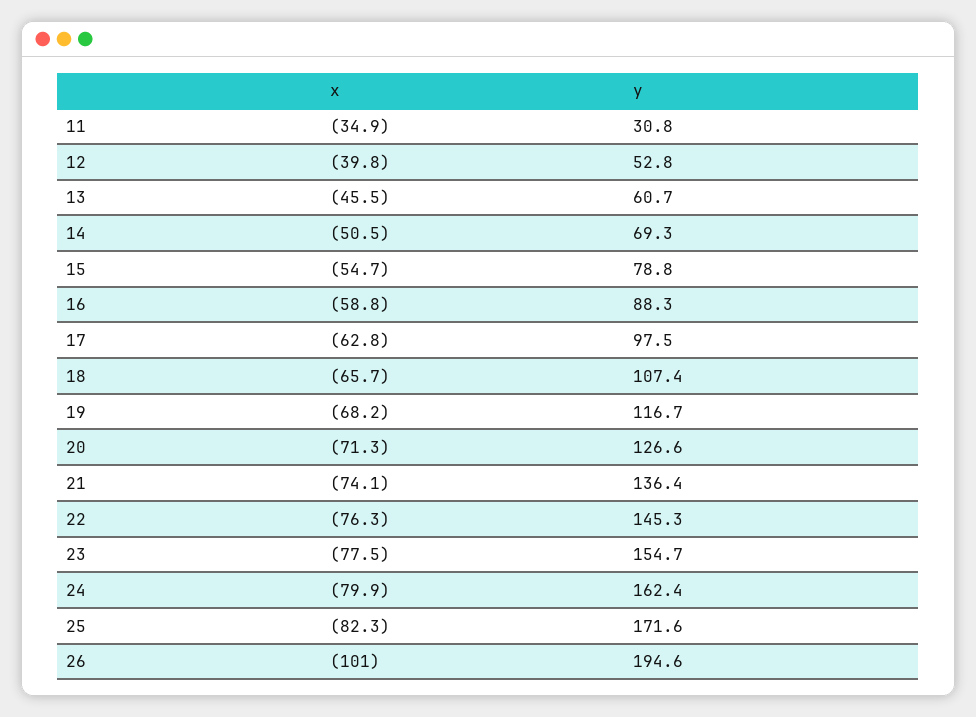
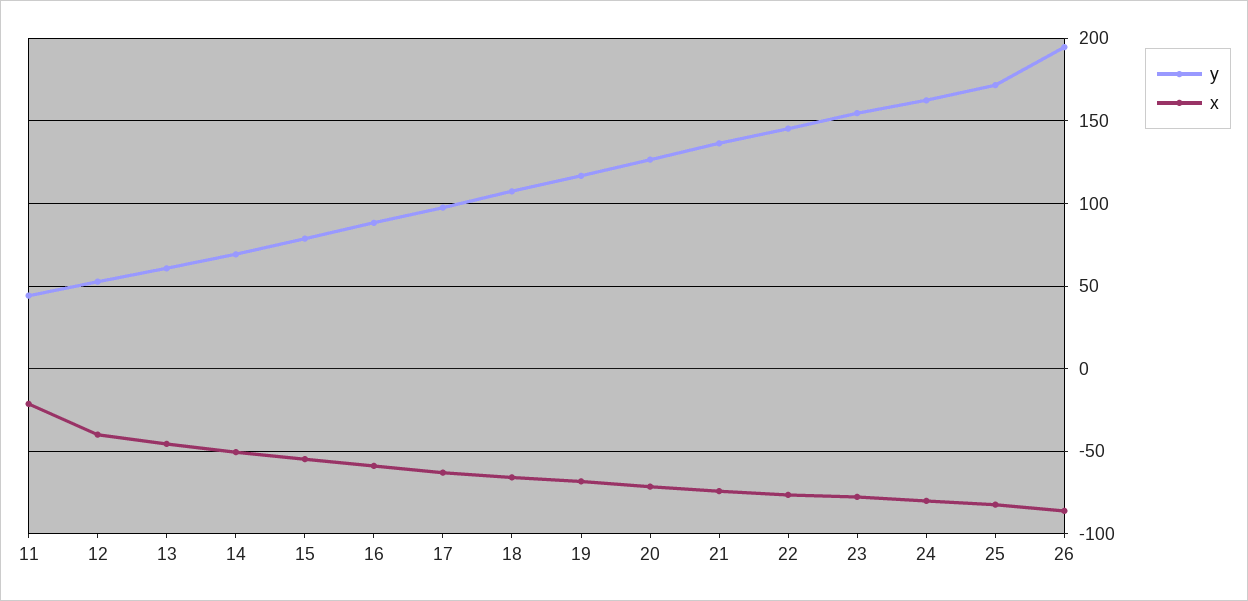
x, 11: -34.9 -> -20
y, 11: 30.8 -> 45
x, 26: -101 -> -85

